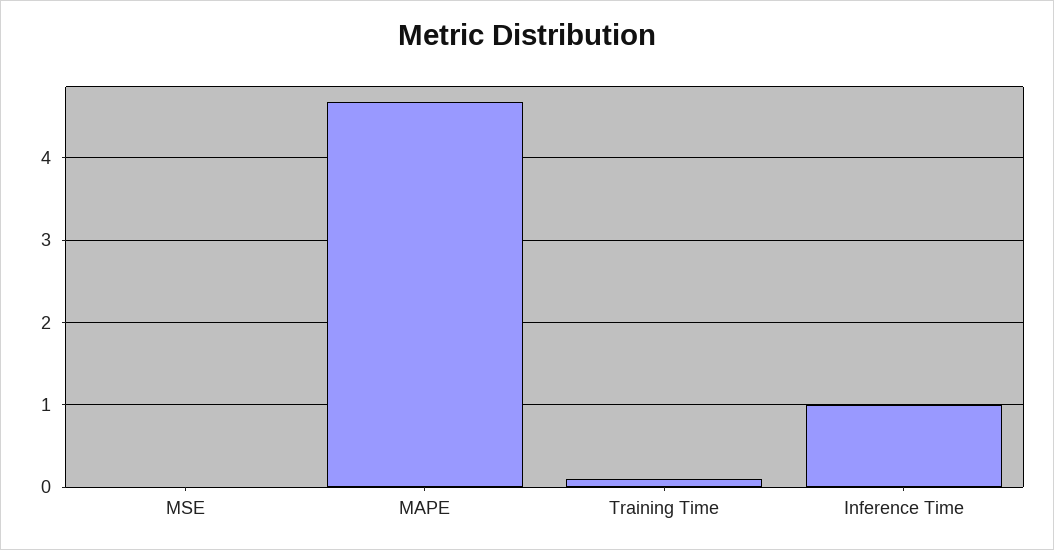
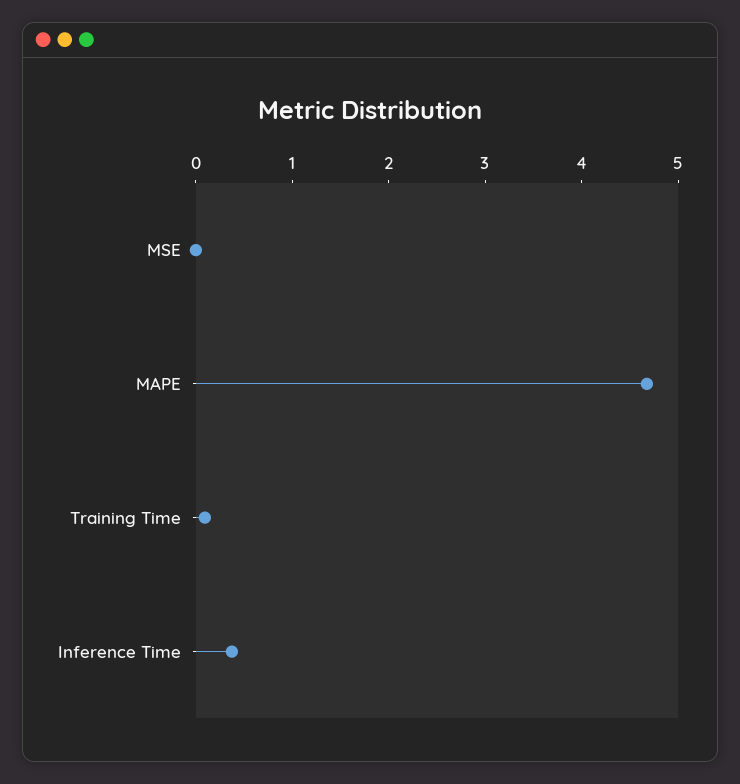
Inference Time: 1 -> 0.4

